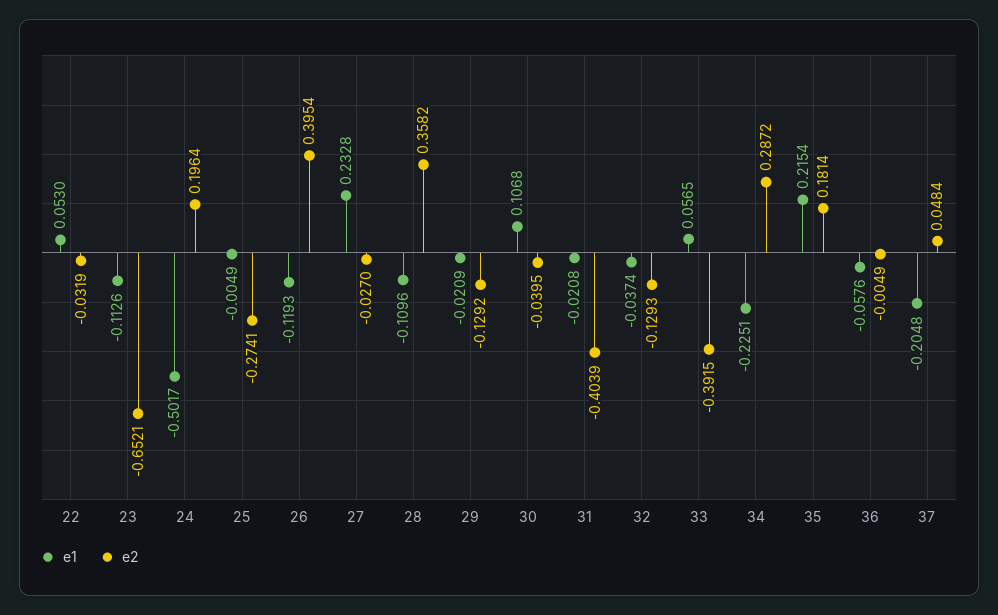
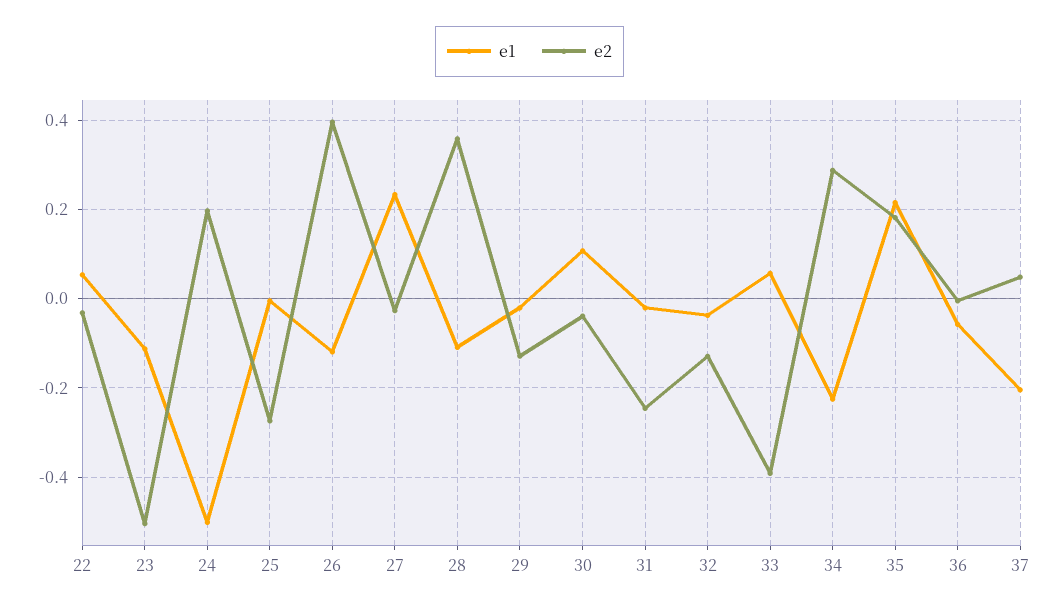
e2, 23: -0.6521 -> -0.5
e2, 31: -0.4039 -> -0.24

